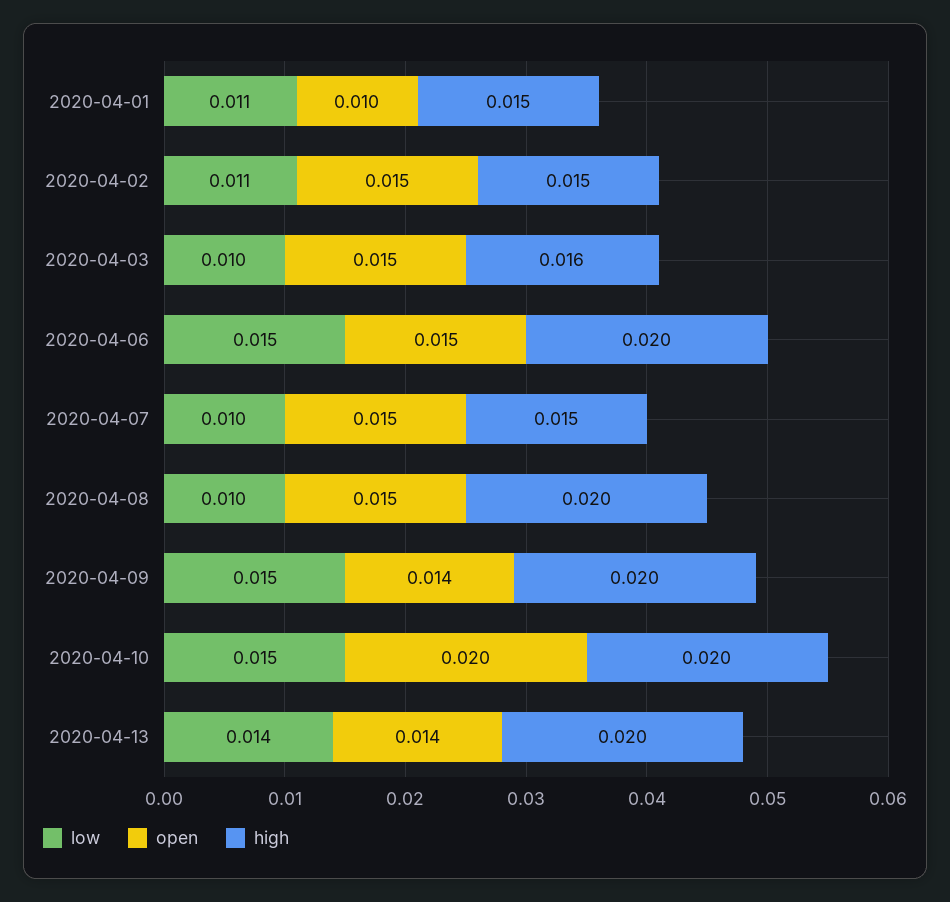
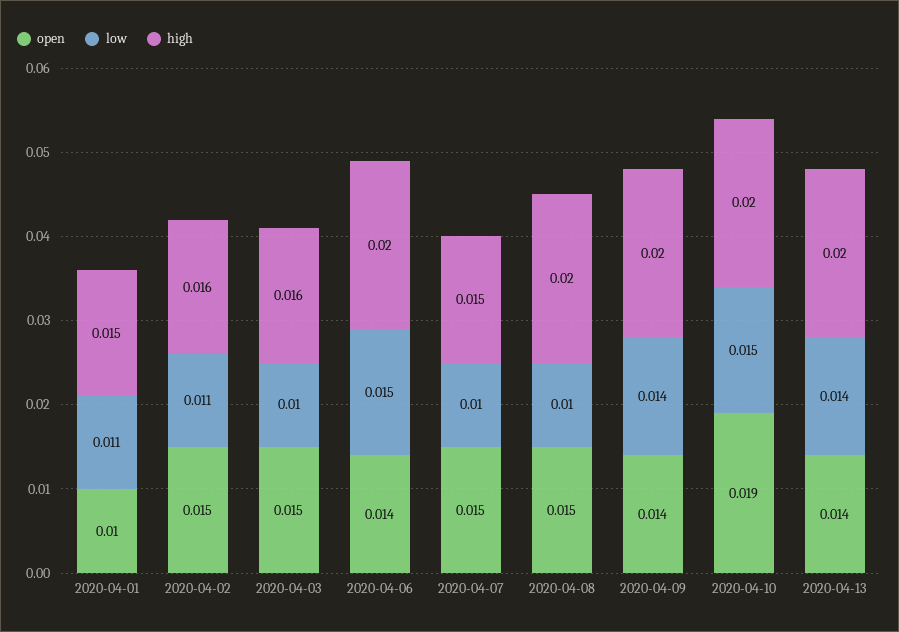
high, 2020-04-02: 0.015 -> 0.016
open, 2020-04-06: 0.015 -> 0.014
low, 2020-04-09: 0.015 -> 0.014
open, 2020-04-10: 0.02 -> 0.019

